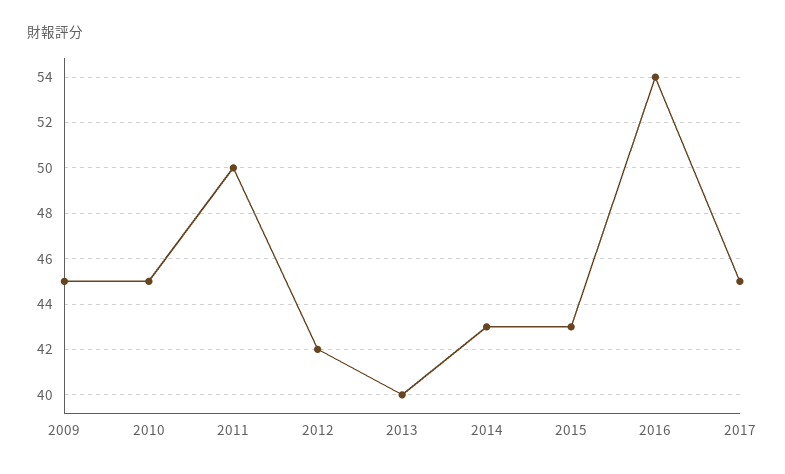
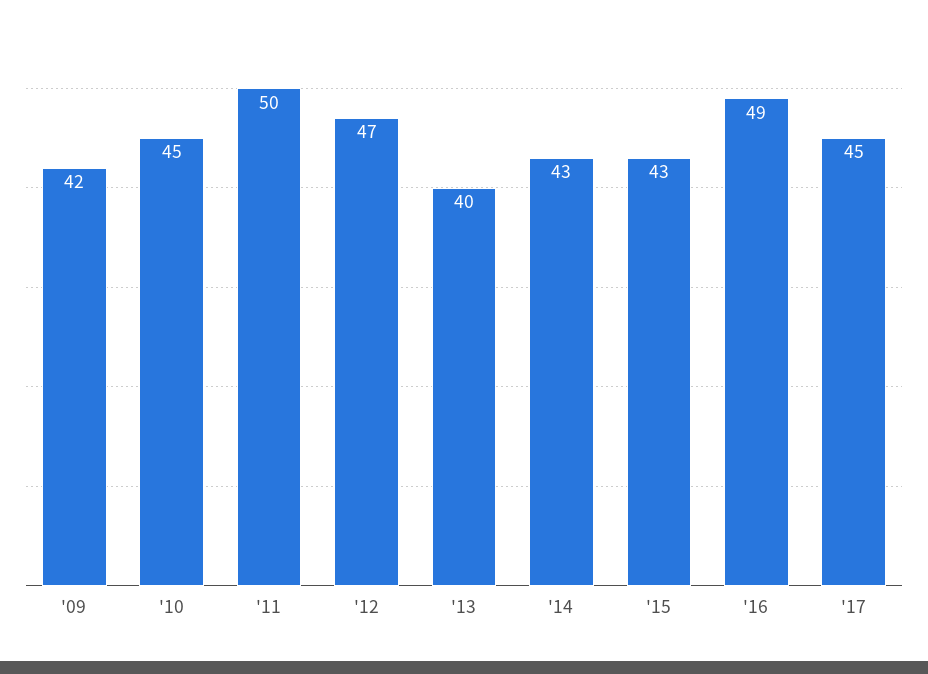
2009: 45 -> 42
2012: 42 -> 47
2016: 54 -> 49

